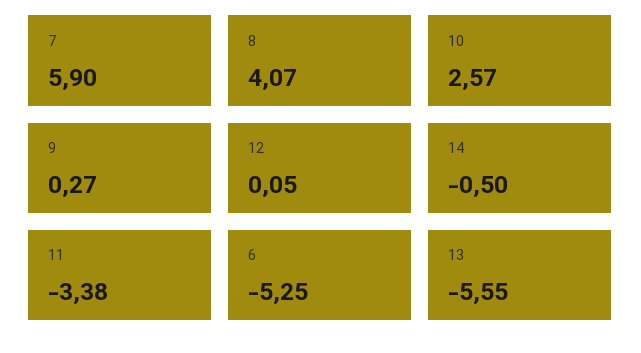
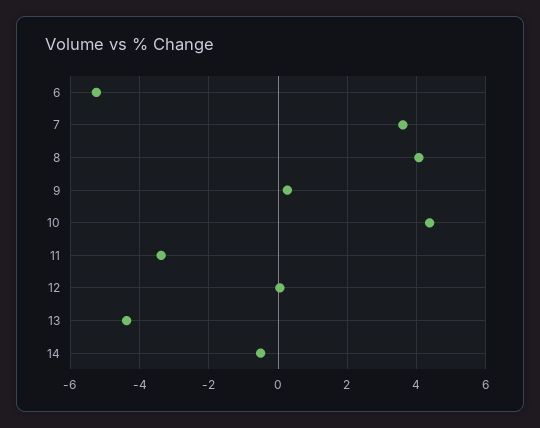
7: 5.9 -> 3.6
10: 2.57 -> 4.4
13: -5.55 -> -4.4

